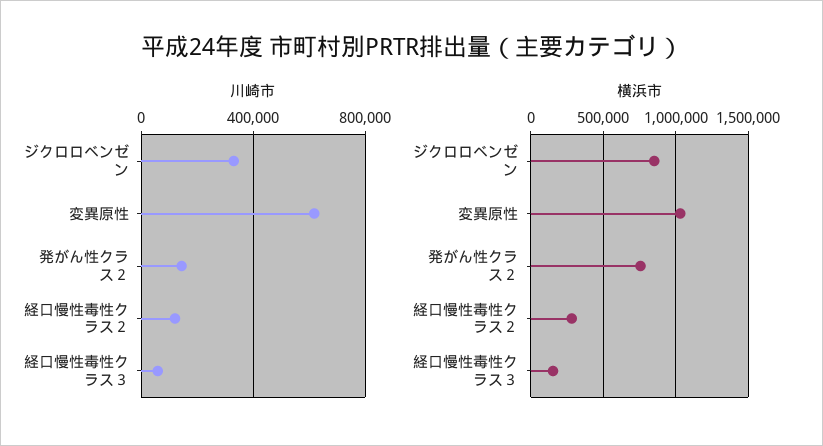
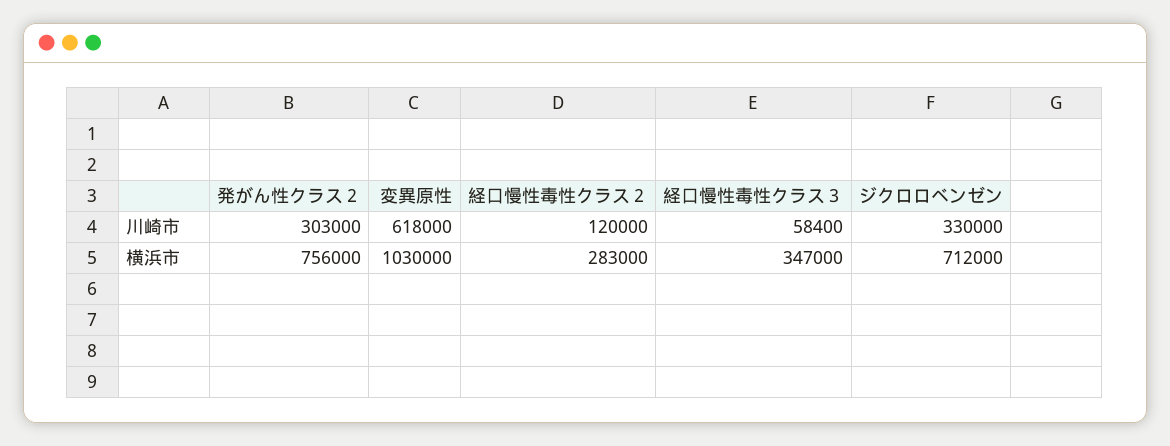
川崎市, 発がん性クラス２: 150000 -> 303000
横浜市, ジクロロベンゼン: 850000 -> 712000
横浜市, 経口慢性毒性クラス３: 150000 -> 347000

